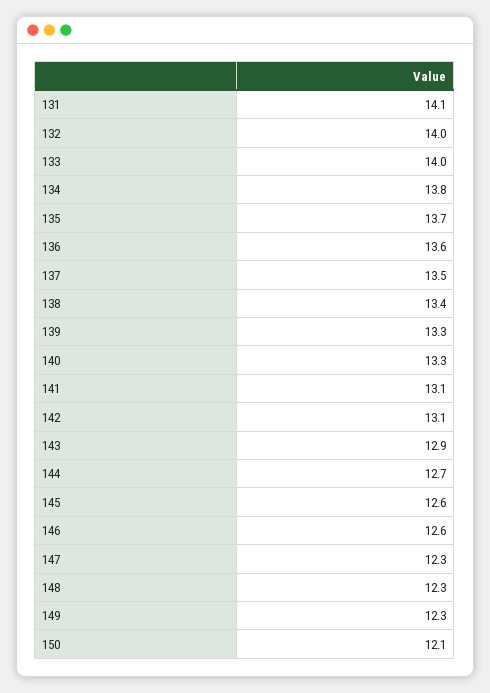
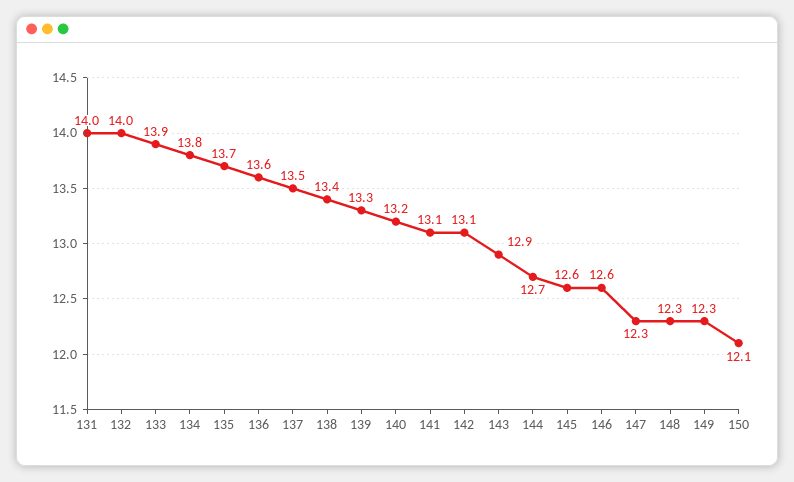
131: 14.1 -> 14
133: 14 -> 13.9
140: 13.3 -> 13.2

